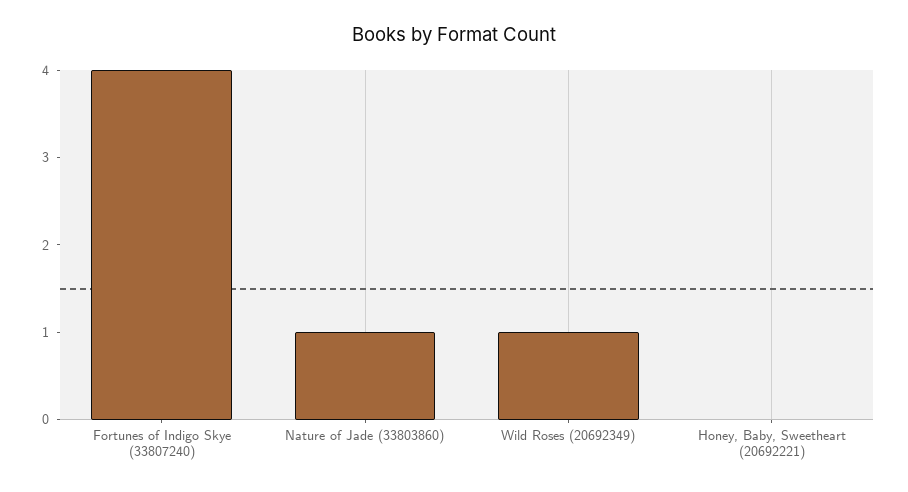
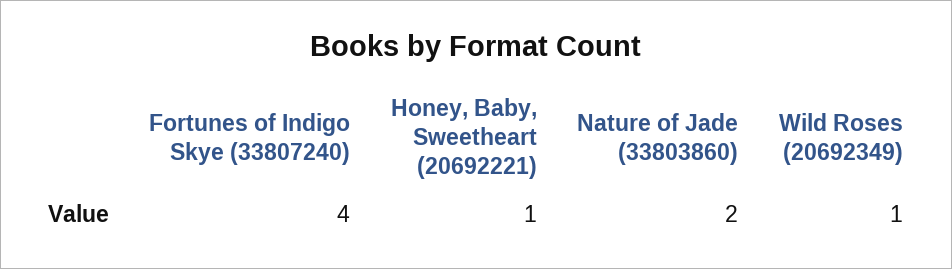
Nature of Jade (33803860): 1 -> 2
Honey, Baby, Sweetheart (20692221): 0 -> 1

